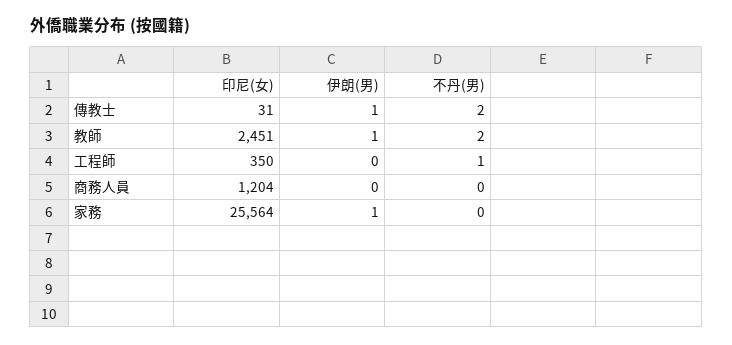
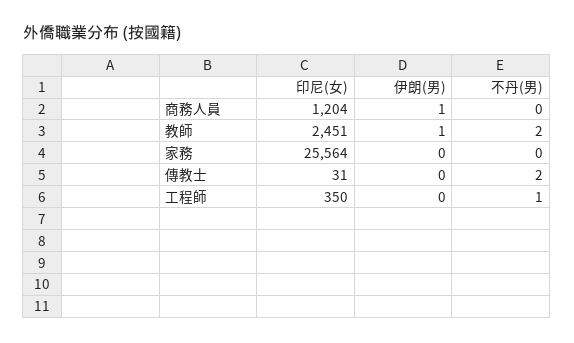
伊朗(男), 傳教士: 1 -> 0
伊朗(男), 商務人員: 0 -> 1
伊朗(男), 家務: 1 -> 0

